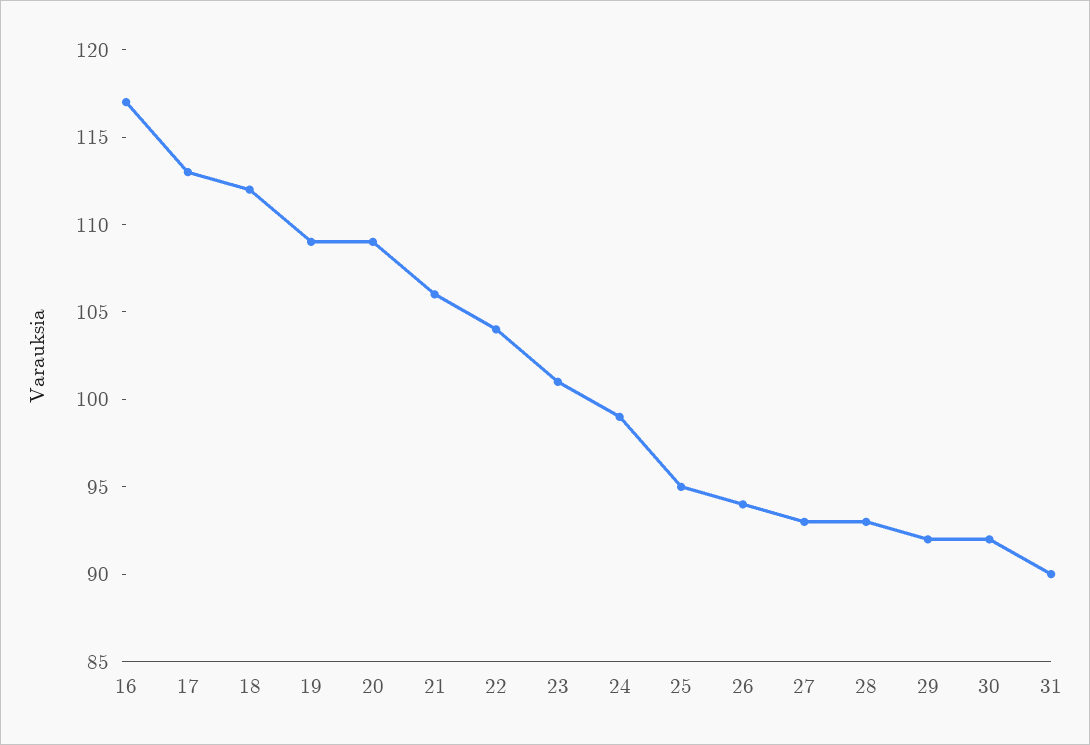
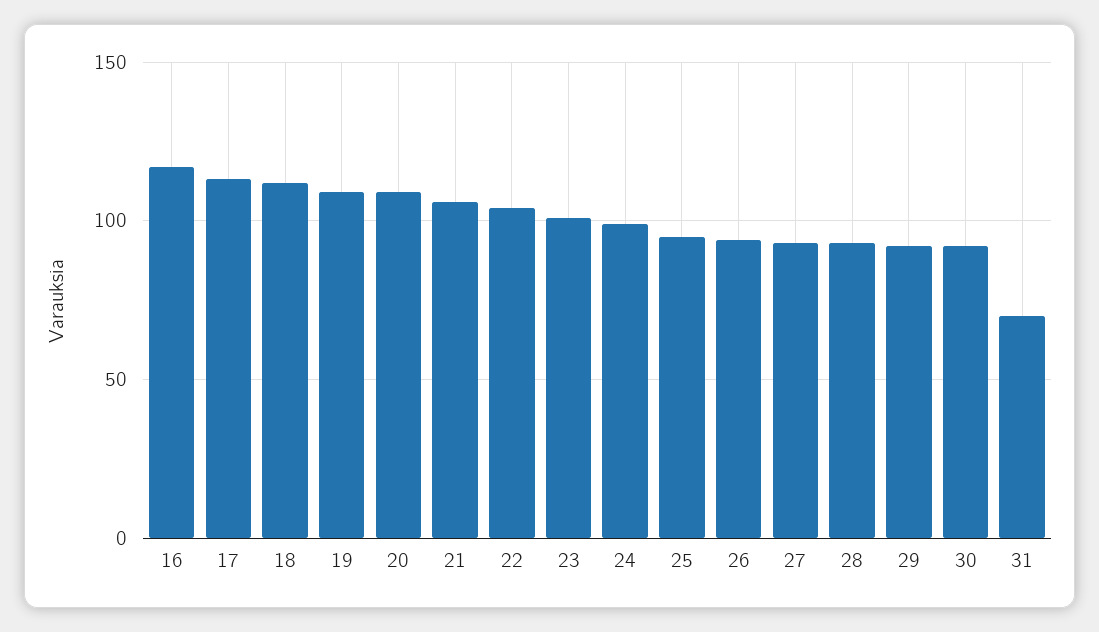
31: 90 -> 70

